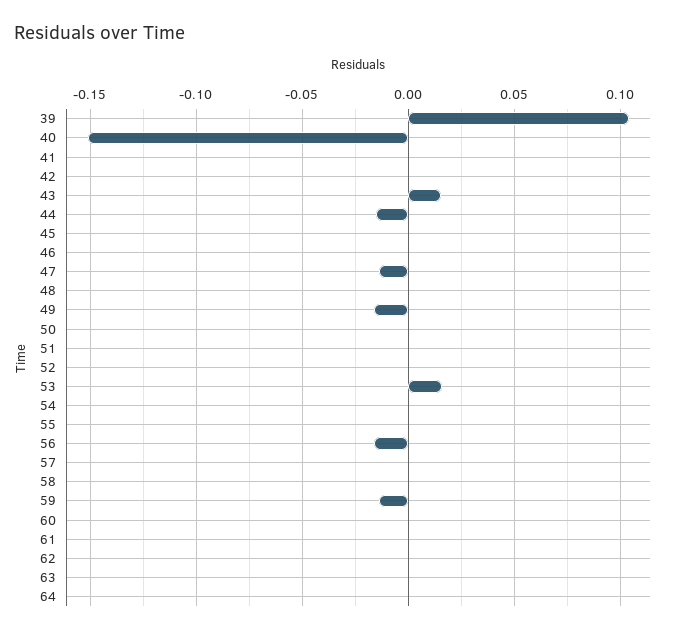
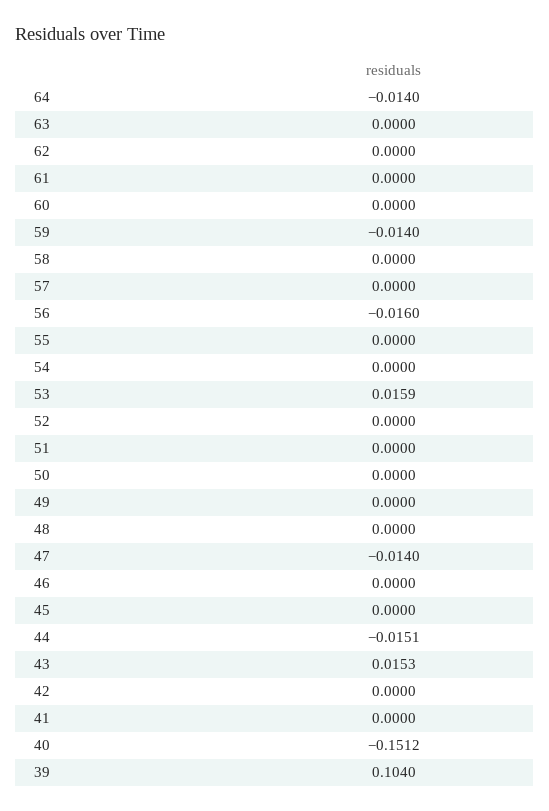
49: -0.015 -> 0
64: 0 -> -0.014

